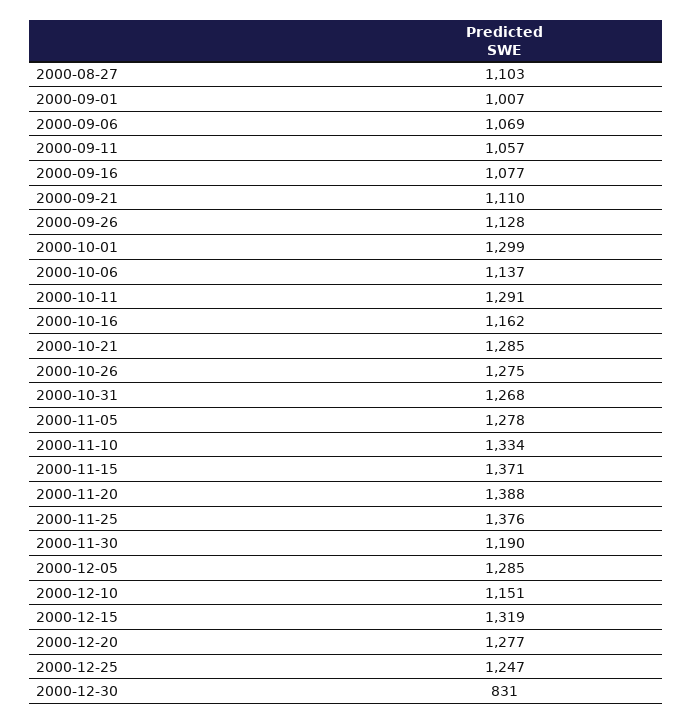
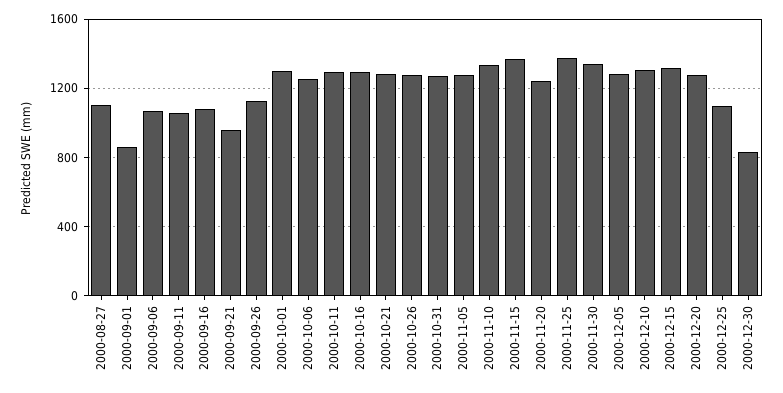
2000-09-01: 1007 -> 850
2000-09-21: 1110 -> 950
2000-10-06: 1137 -> 1250
2000-10-16: 1162 -> 1300
2000-11-20: 1388 -> 1250
2000-11-30: 1190 -> 1350
2000-12-10: 1151 -> 1300
2000-12-25: 1247 -> 1100

